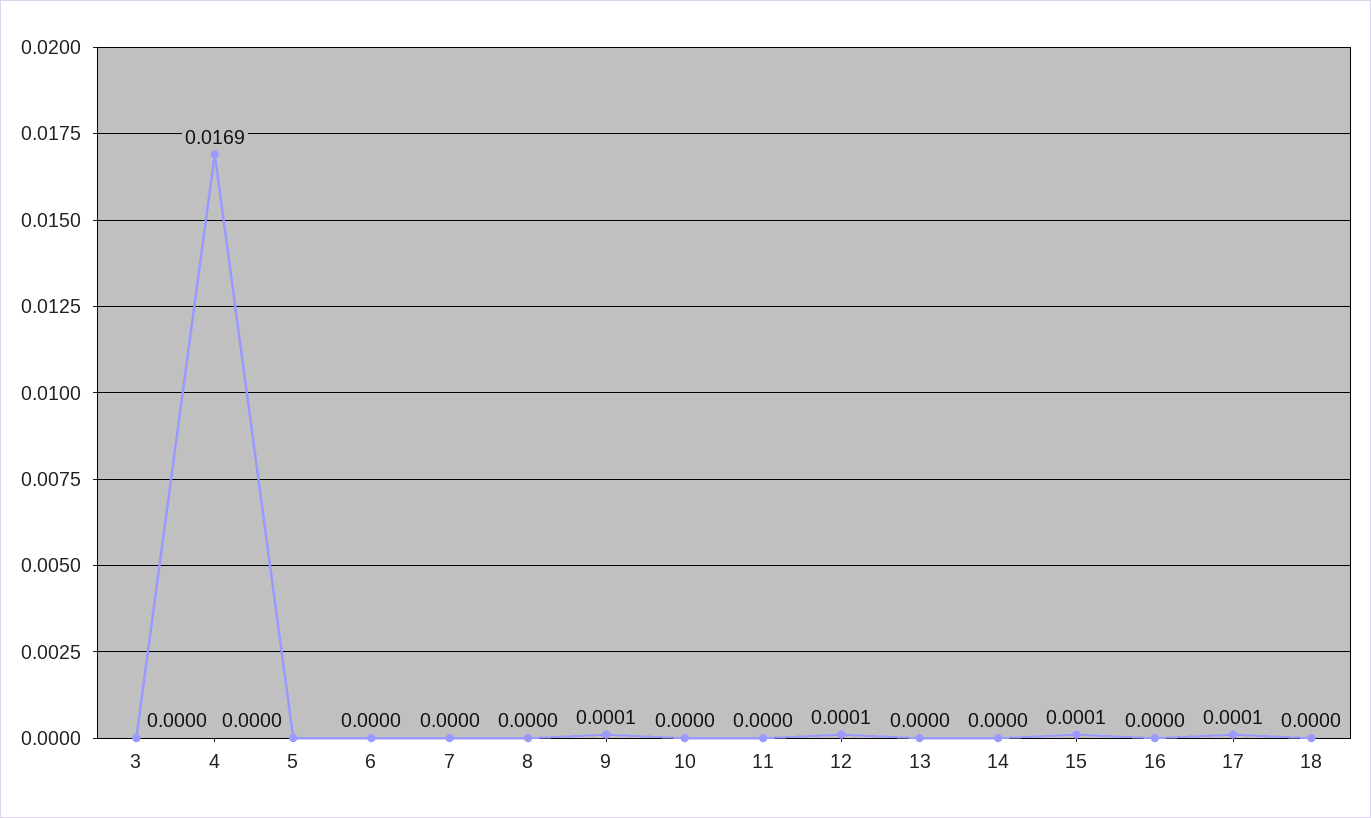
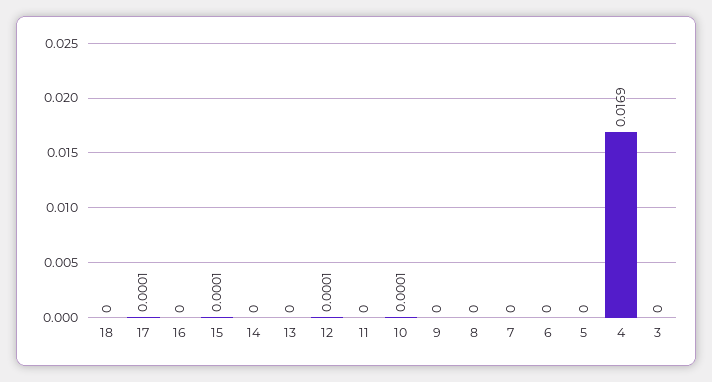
9: 0.0001 -> 0
10: 0 -> 0.0001

